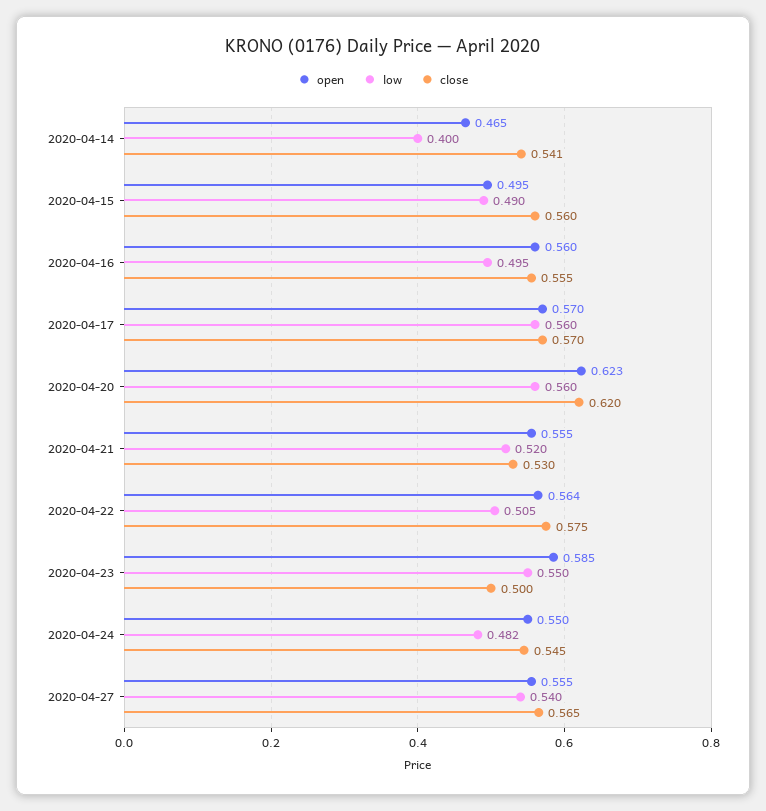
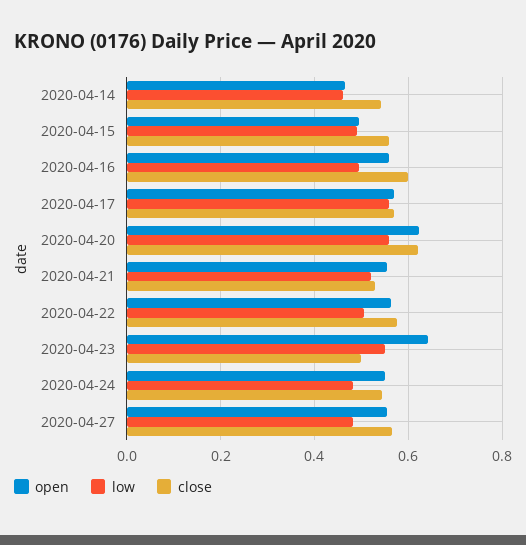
low, 2020-04-14: 0.4 -> 0.46
close, 2020-04-16: 0.555 -> 0.6
open, 2020-04-23: 0.585 -> 0.64
low, 2020-04-27: 0.54 -> 0.48

